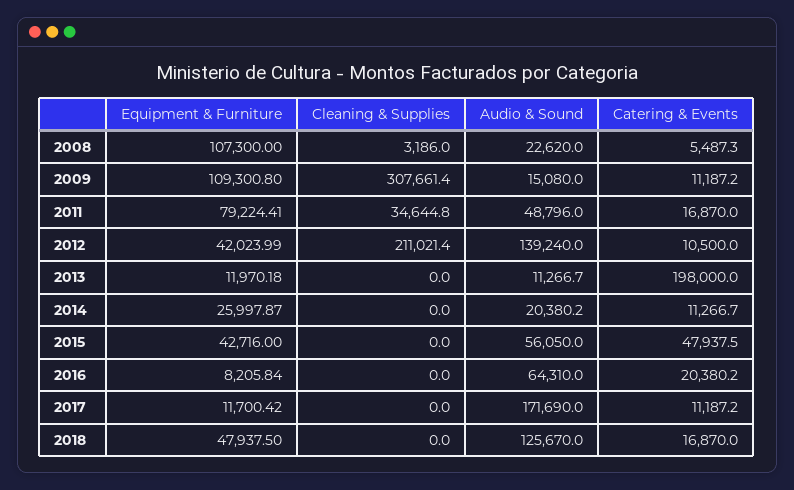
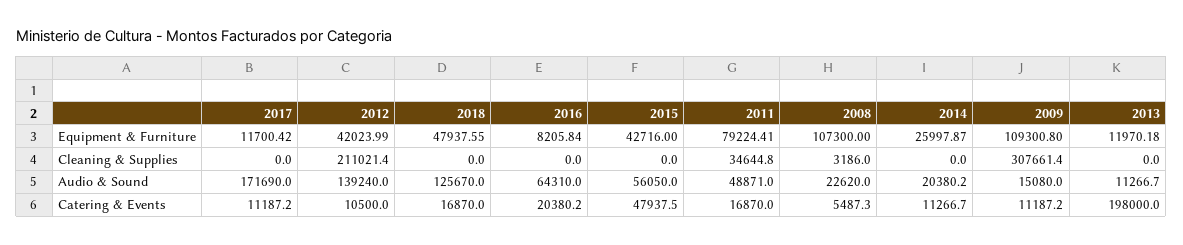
Audio & Sound, 2011: 48796 -> 48871
Equipment & Furniture, 2018: 47937.5 -> 47937.55

